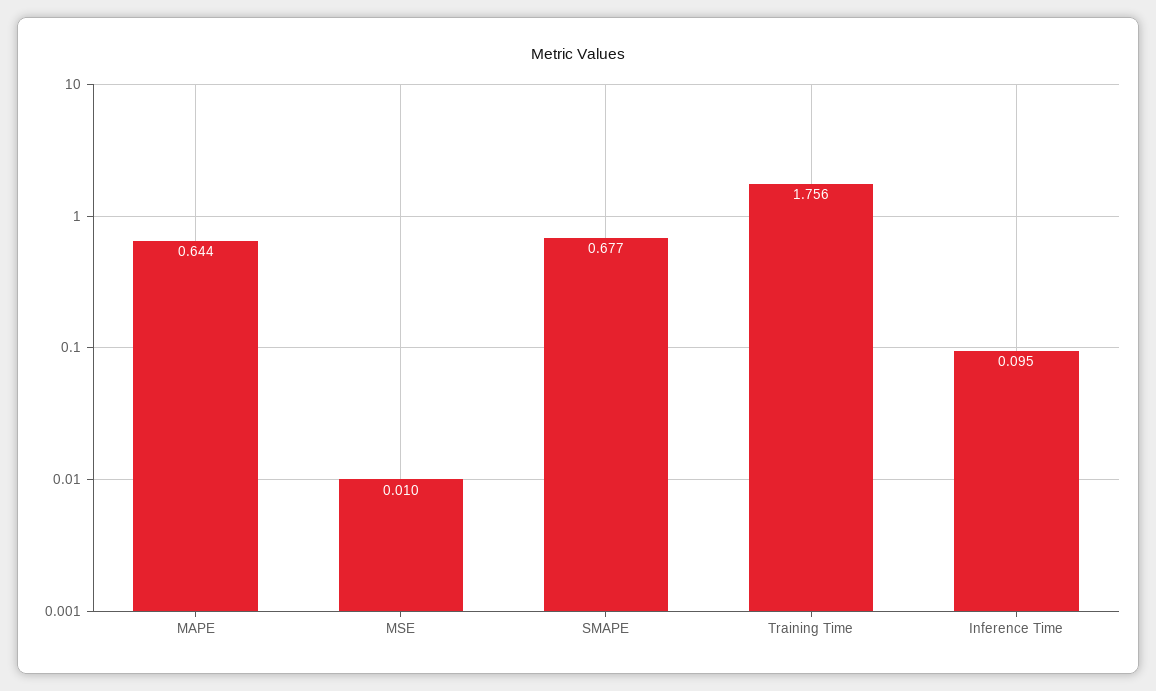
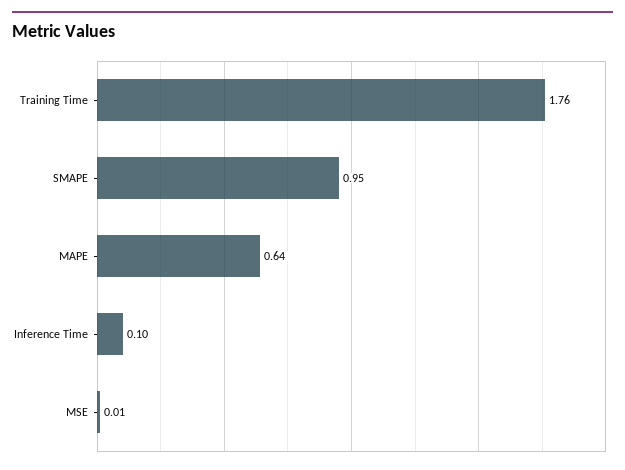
SMAPE: 0.677 -> 0.95

